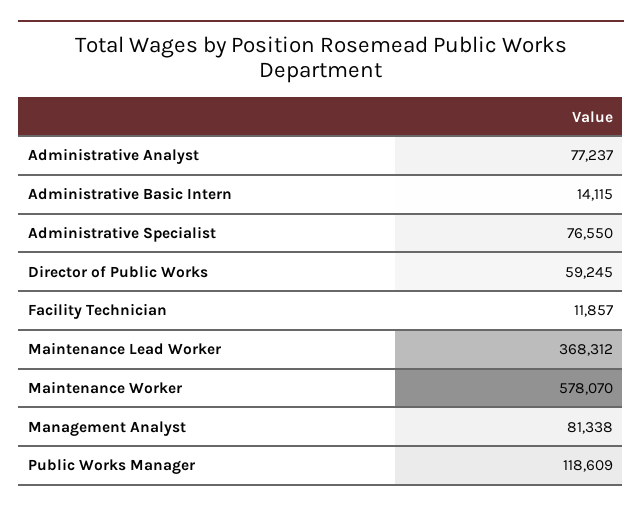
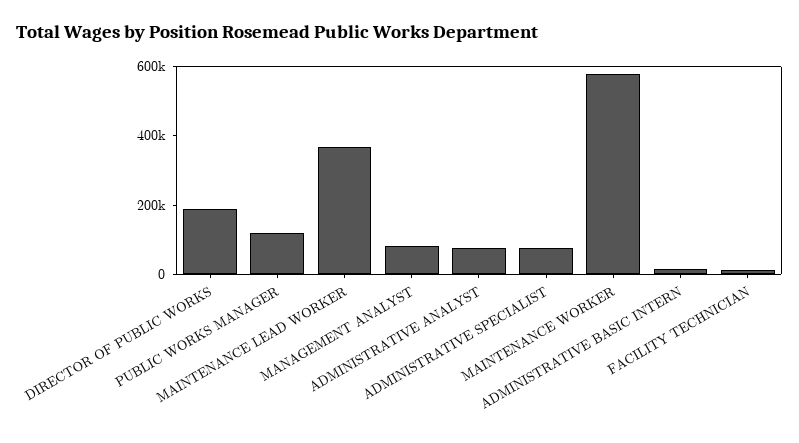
Director of Public Works: 59245 -> 200000

